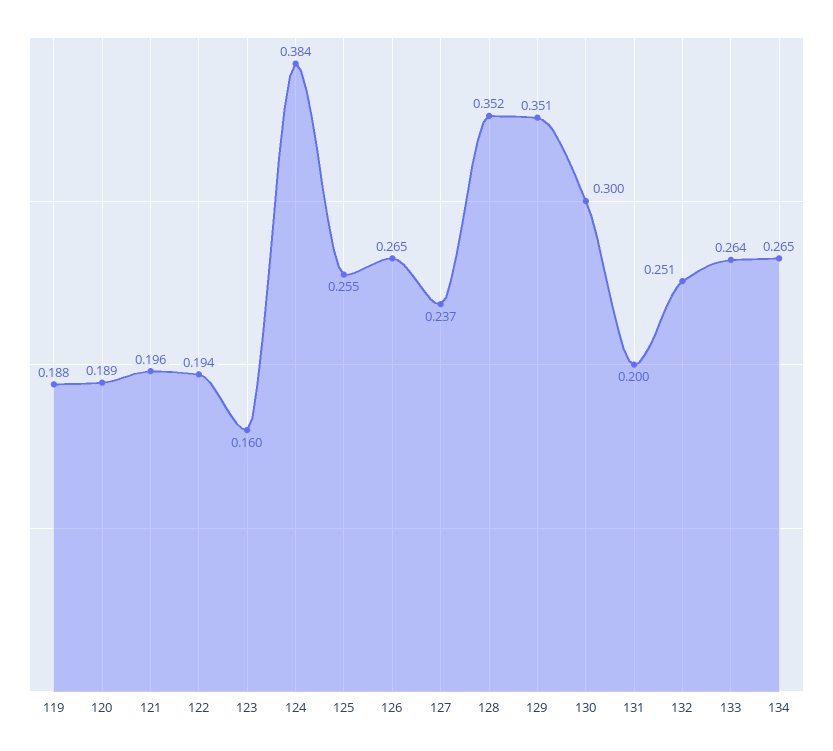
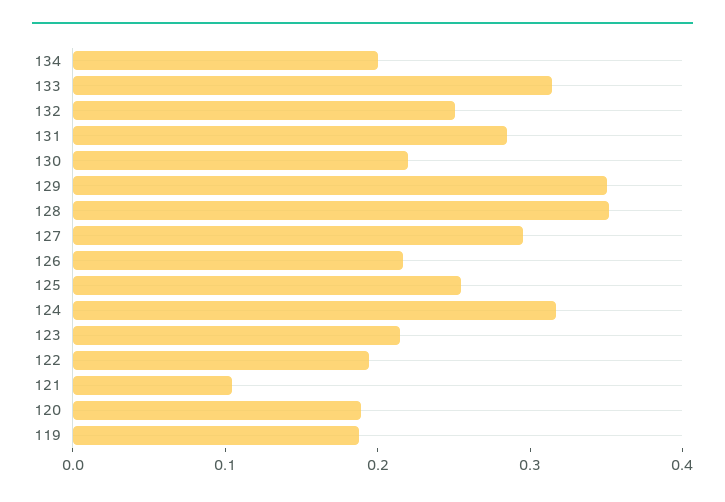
121: 0.196 -> 0.1
123: 0.16 -> 0.22
124: 0.384 -> 0.32
126: 0.265 -> 0.22
127: 0.237 -> 0.3
130: 0.3 -> 0.22
131: 0.2 -> 0.28
133: 0.264 -> 0.32
134: 0.265 -> 0.2

